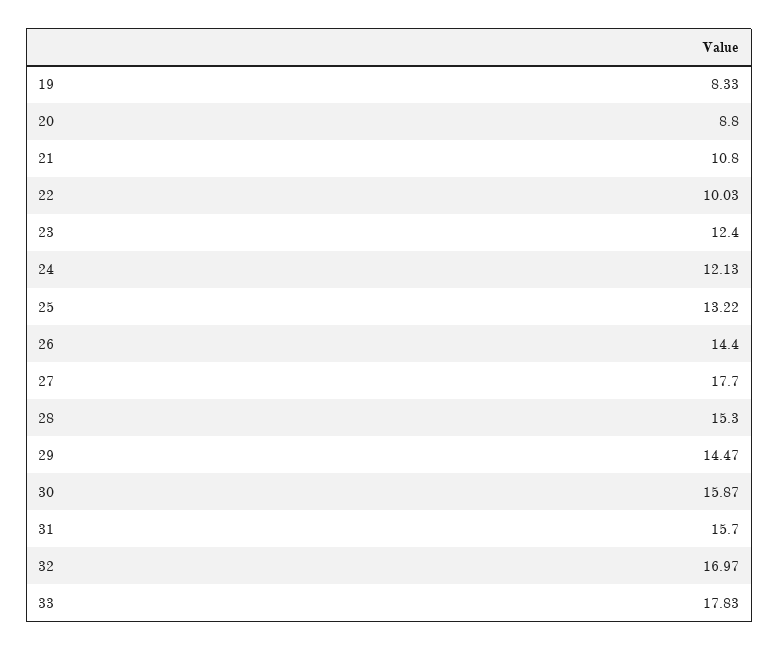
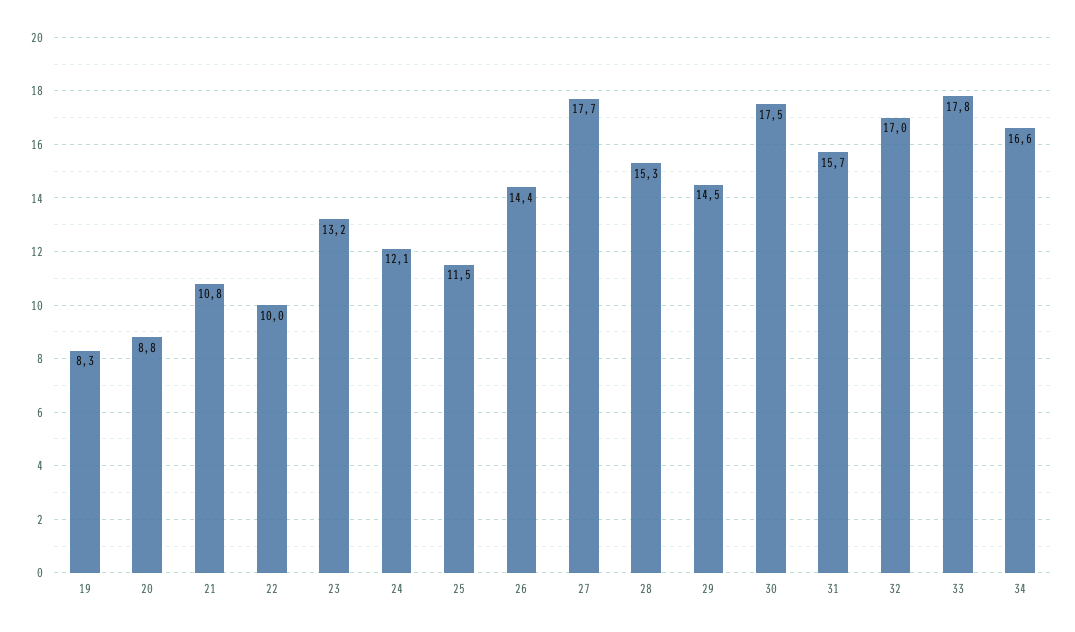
23: 12.4 -> 13.2
25: 13.22 -> 11.5
30: 15.87 -> 17.5
34: none -> 16.6

